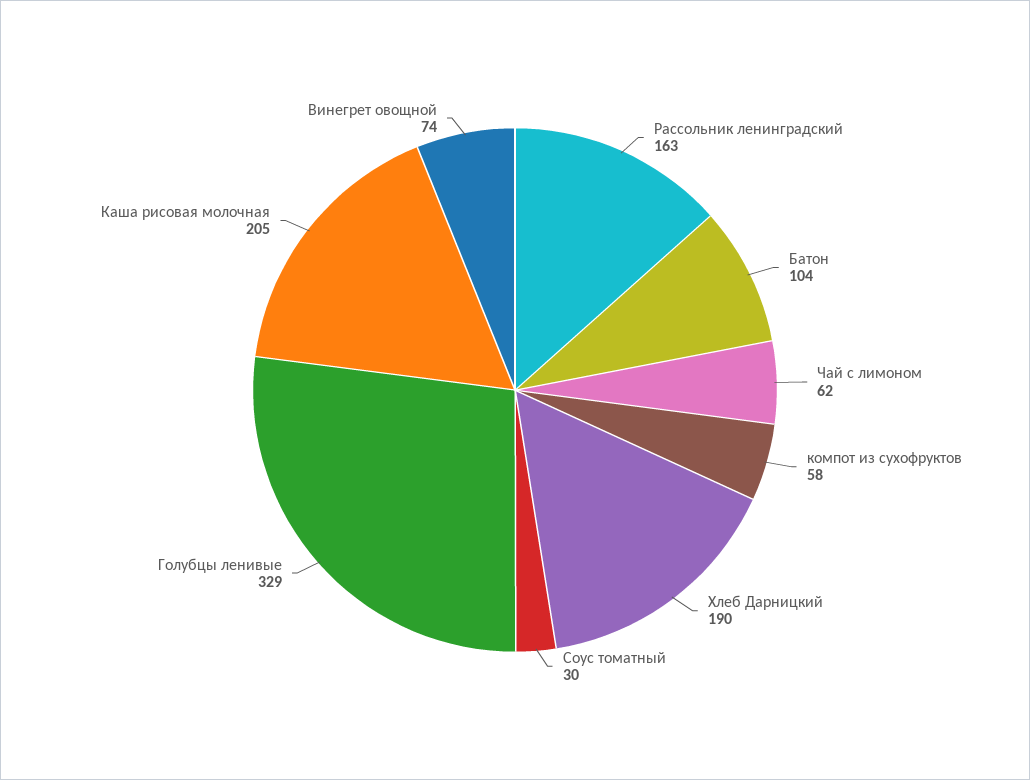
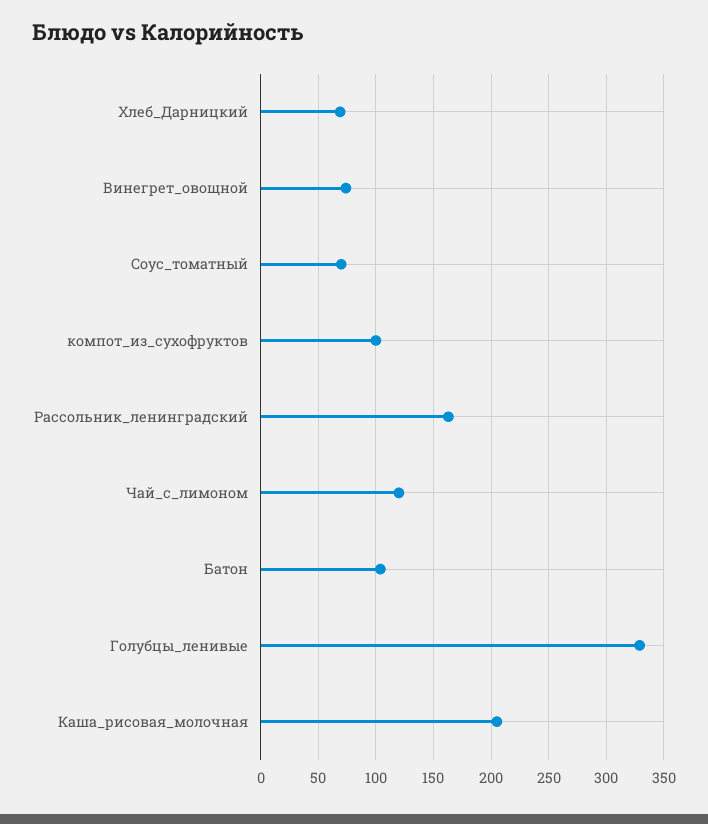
Чай с лимоном: 62 -> 120
компот из сухофруктов: 58 -> 100
Хлеб Дарницкий: 190 -> 70
Соус томатный: 30 -> 70

